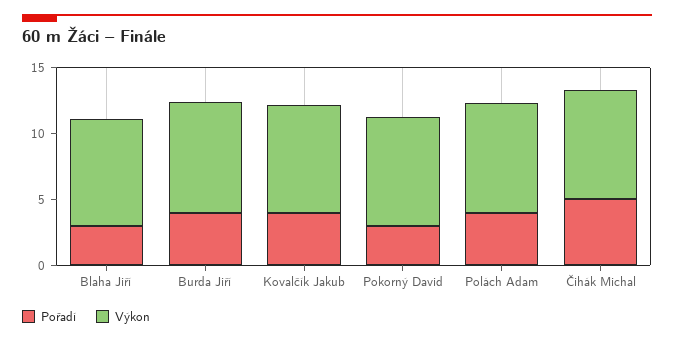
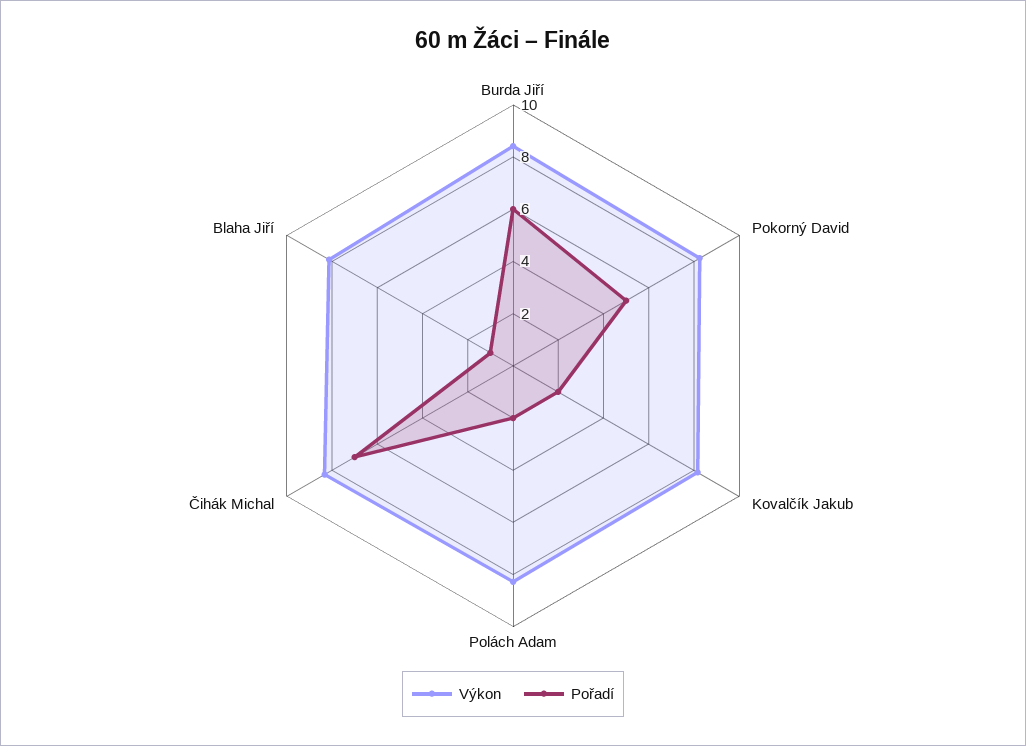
Pořadí, Blaha Jiří: 3 -> 1
Pořadí, Burda Jiří: 4 -> 6
Pořadí, Kovalčík Jakub: 4 -> 2
Pořadí, Pokorný David: 3 -> 5
Pořadí, Polách Adam: 4 -> 2
Pořadí, Čihák Michal: 5 -> 7

